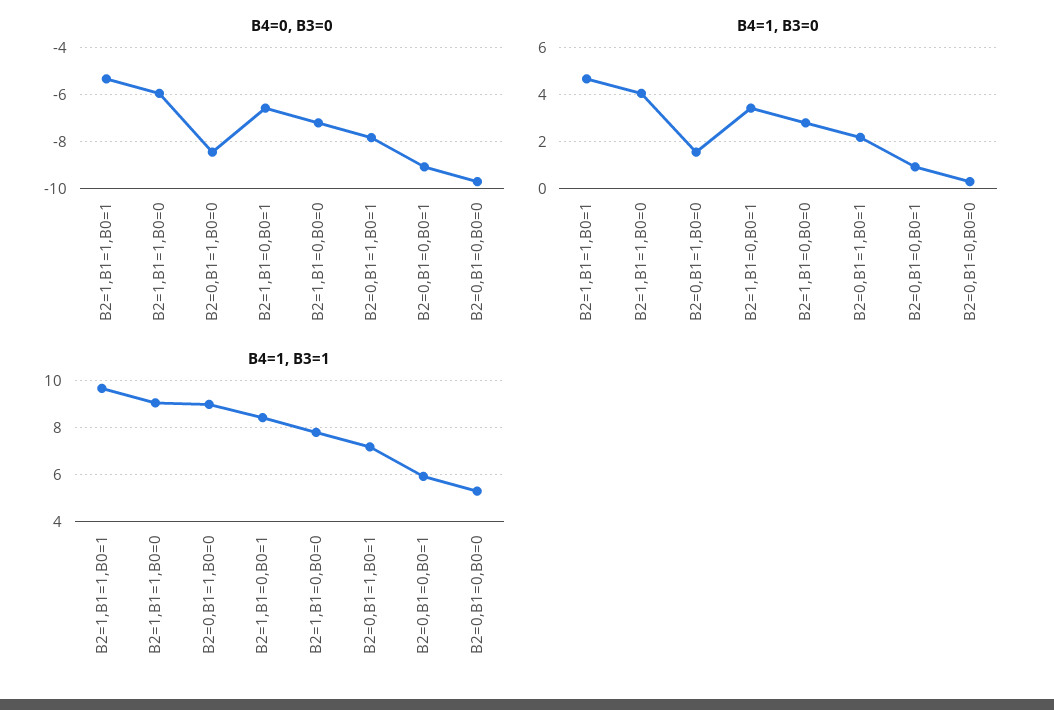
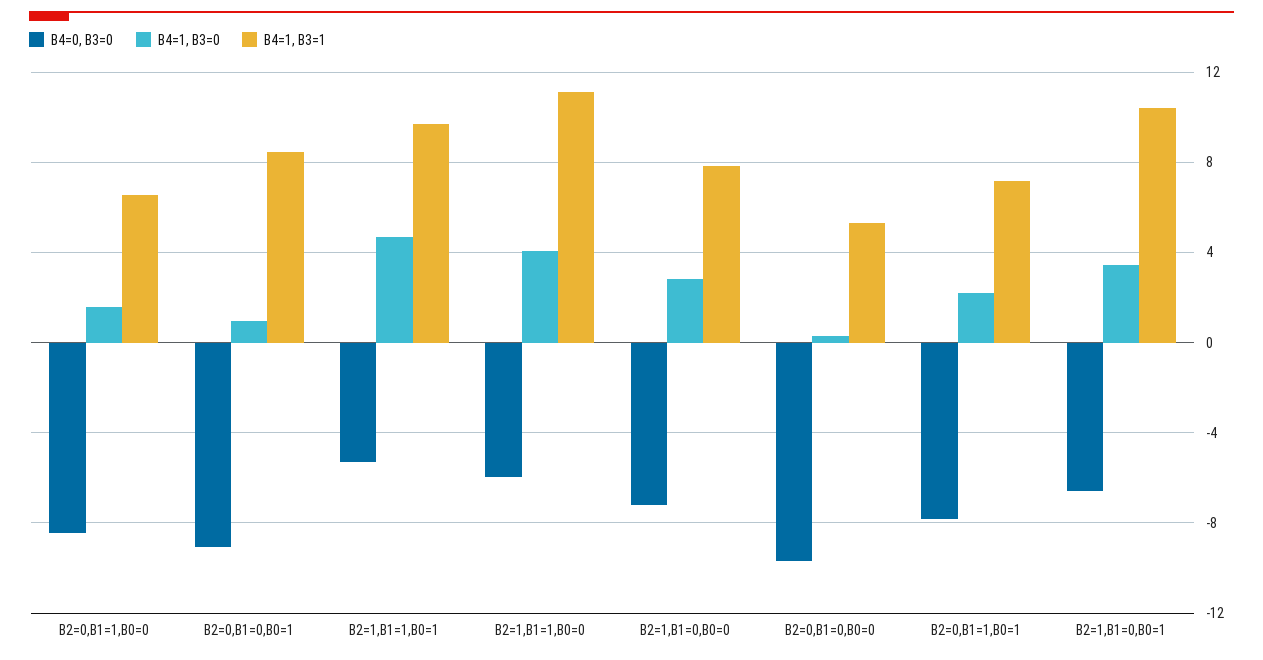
B4=1, B3=1, B2=1,B1=1,B0=0: 9 -> 11
B4=1, B3=1, B2=0,B1=1,B0=0: 9 -> 6.5
B4=1, B3=1, B2=1,B1=0,B0=1: 8.5 -> 10.5
B4=1, B3=1, B2=0,B1=0,B0=1: 6 -> 8.5

